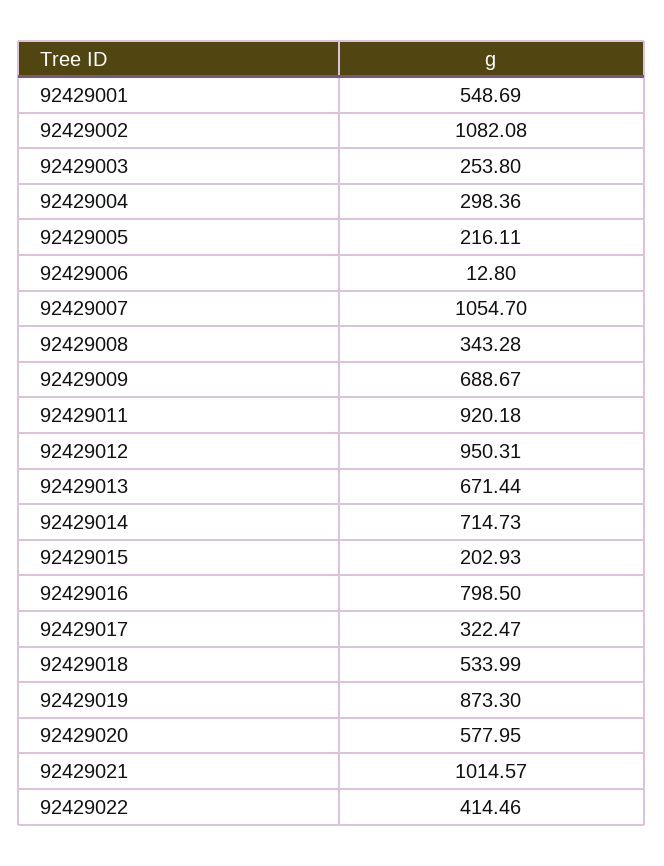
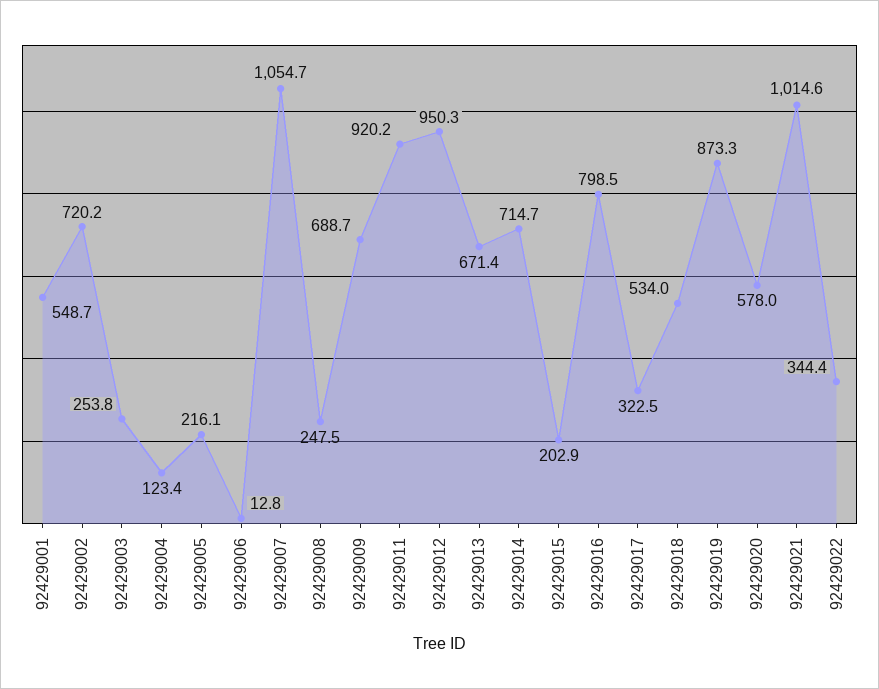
92429002: 1082.08 -> 720.2
92429004: 298.36 -> 123.4
92429008: 343.28 -> 247.5
92429022: 414.46 -> 344.4

